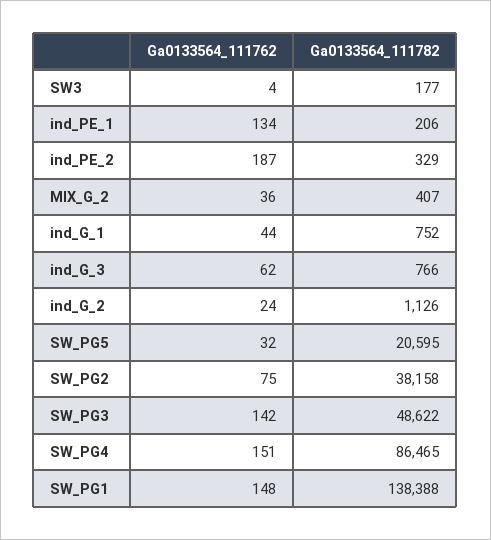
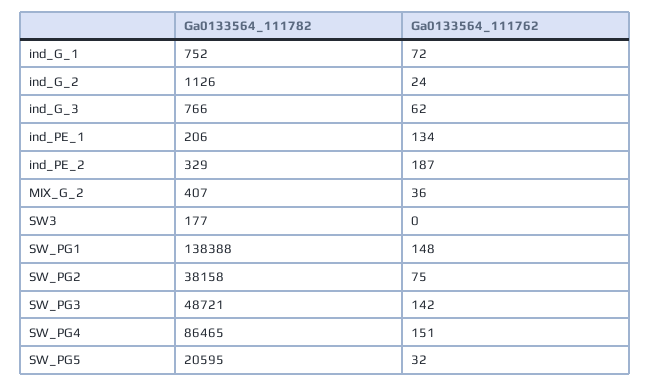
Ga0133564_111762, SW3: 4 -> 0
Ga0133564_111762, ind_G_1: 44 -> 72
Ga0133564_111782, SW_PG3: 48622 -> 48721

